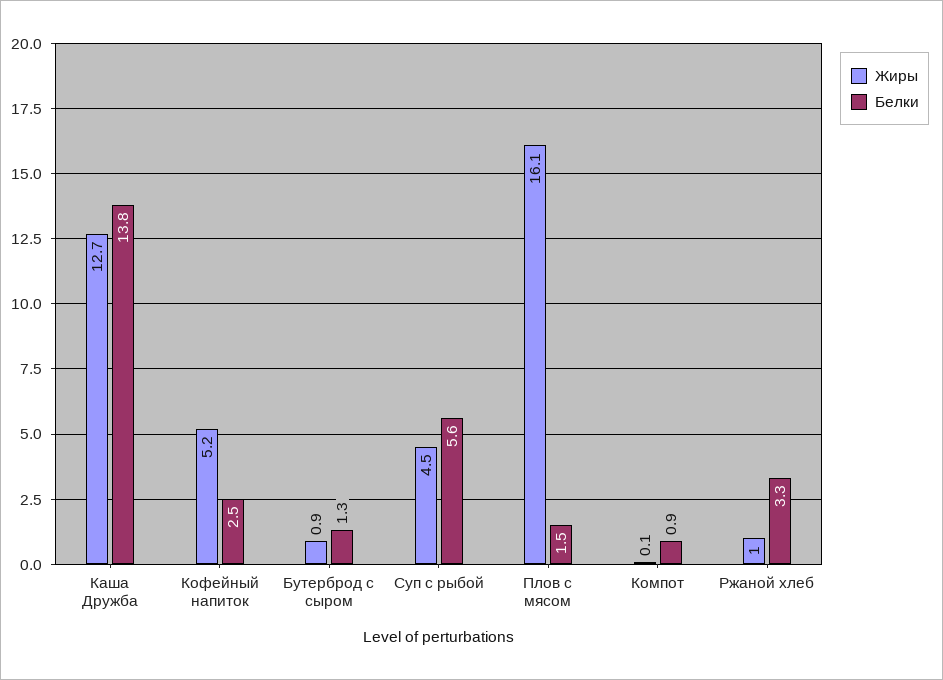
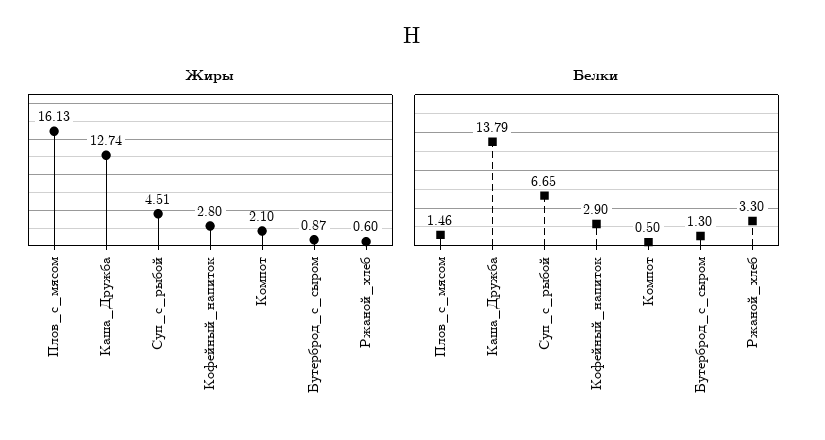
Жиры, Кофейный напиток: 5.2 -> 2.8
Белки, Кофейный напиток: 2.5 -> 2.9
Белки, Суп с рыбой: 5.6 -> 6.65
Жиры, Компот: 0.1 -> 2.1
Белки, Компот: 0.9 -> 0.5
Жиры, Ржаной хлеб: 1 -> 0.6

